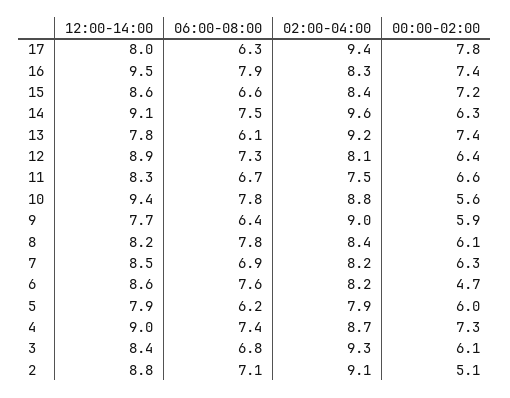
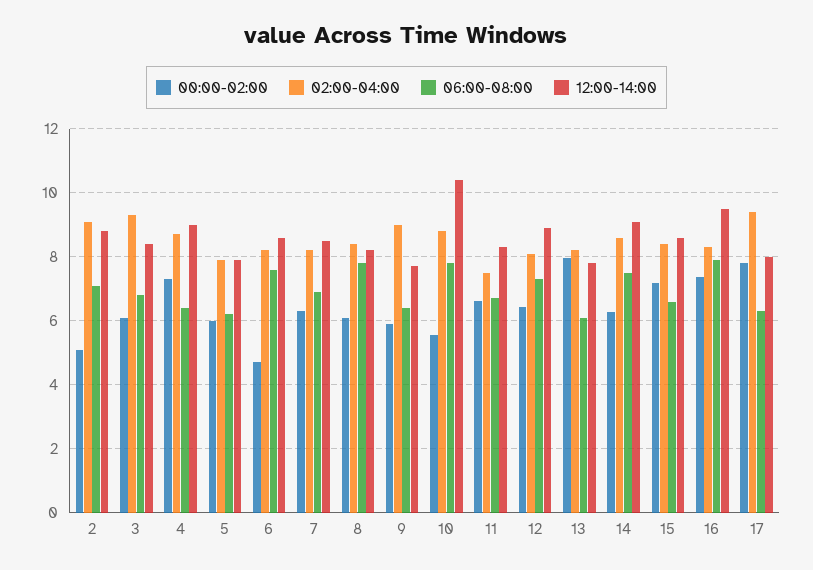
02:00-04:00, 14: 9.6 -> 8.6
02:00-04:00, 13: 9.2 -> 8.2
00:00-02:00, 13: 7.4 -> 8
12:00-14:00, 10: 9.4 -> 10.4
06:00-08:00, 4: 7.4 -> 6.4

